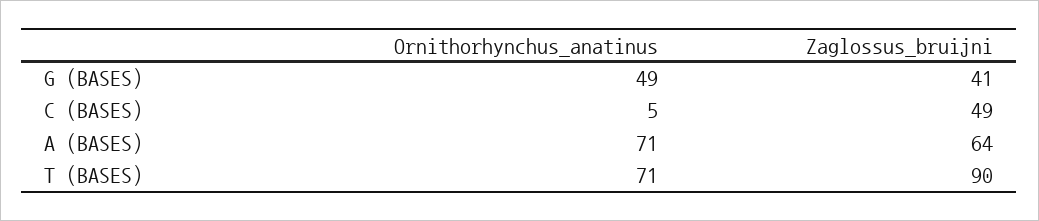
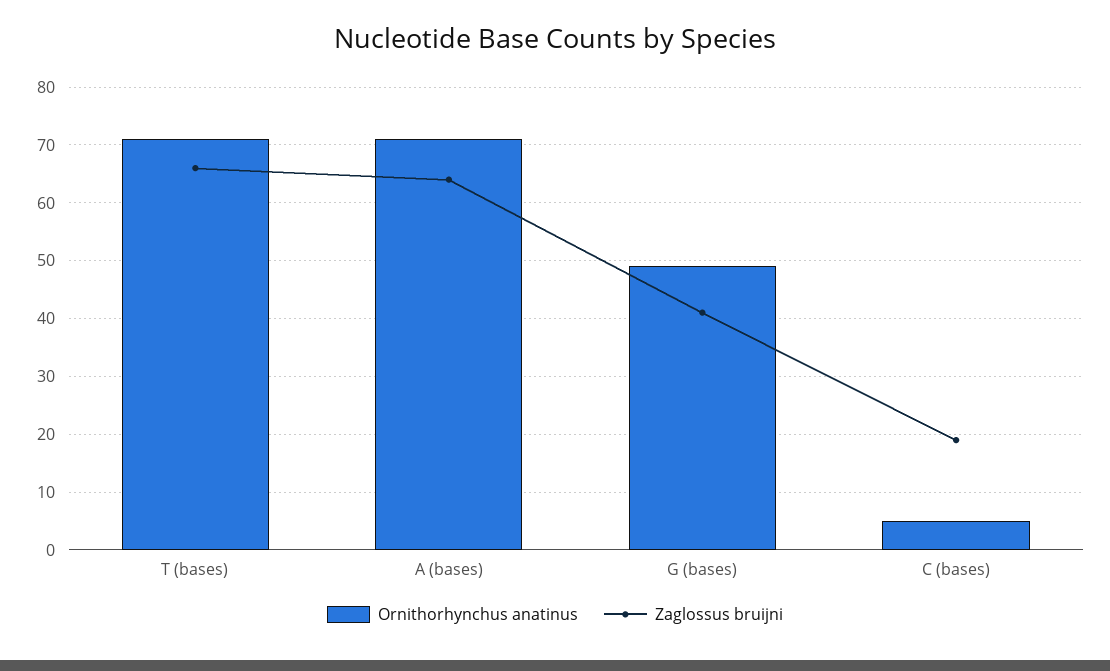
Zaglossus_bruijni, C (BASES): 49 -> 20
Zaglossus_bruijni, T (BASES): 90 -> 65

